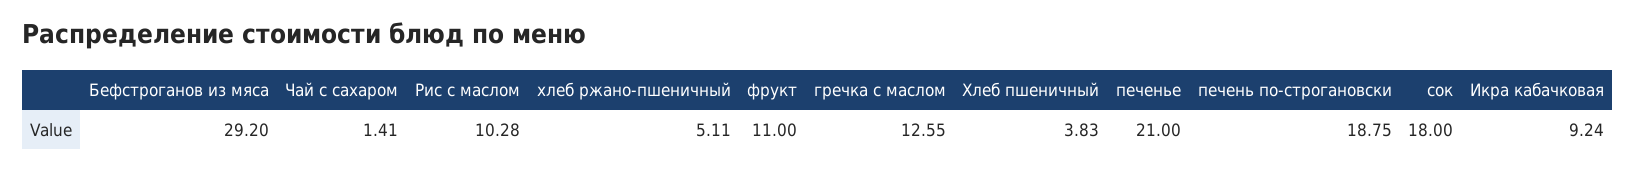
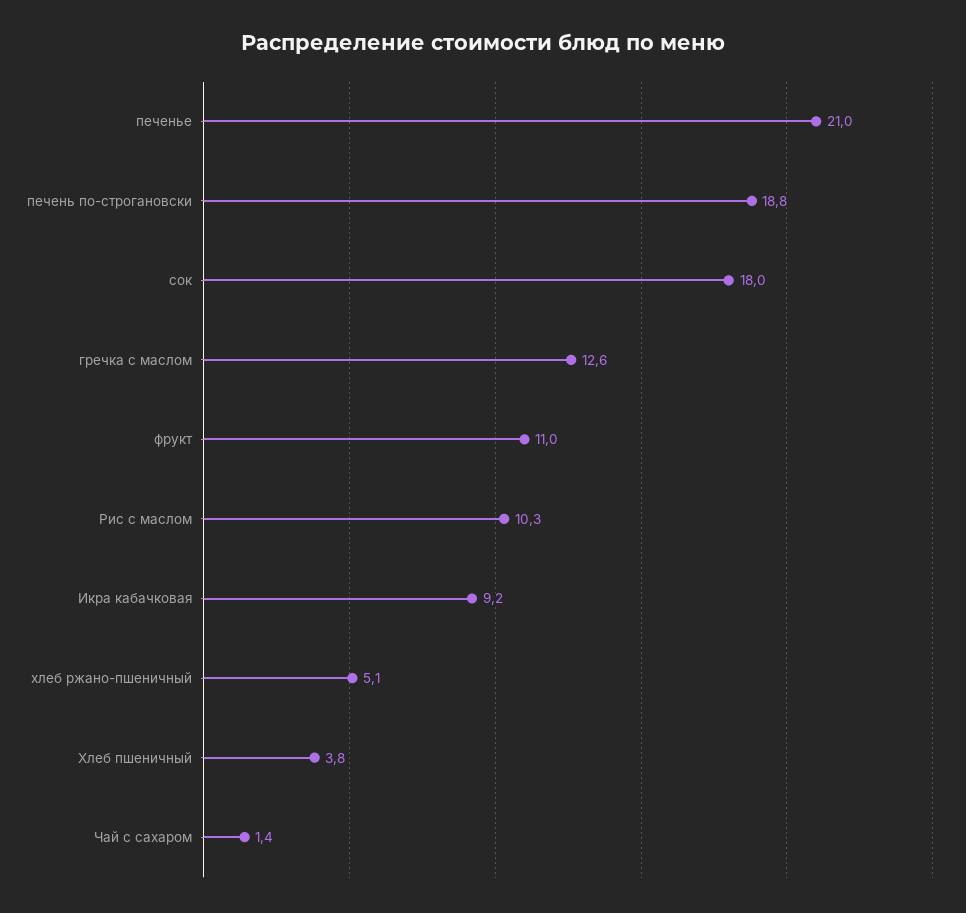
Бефстроганов из мяса: 29.2 -> none

